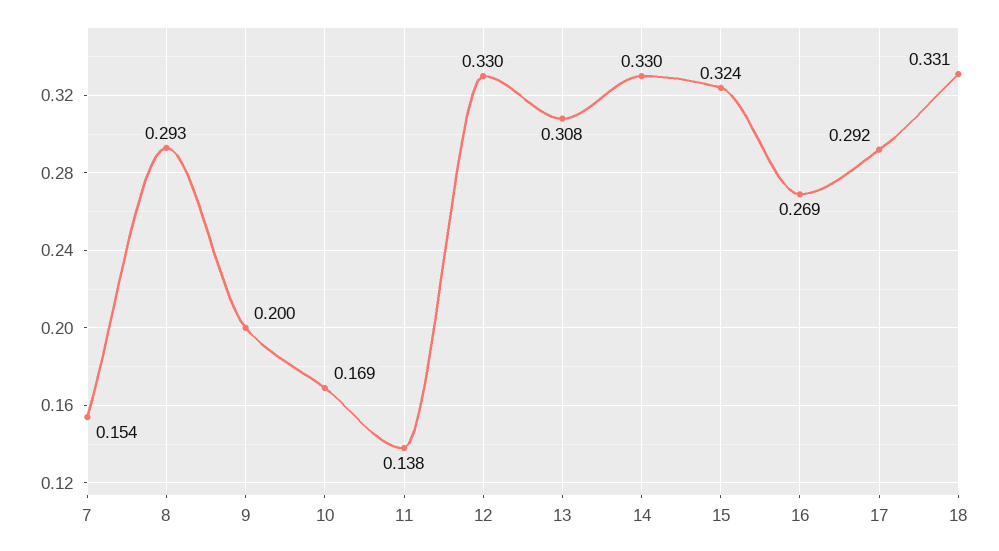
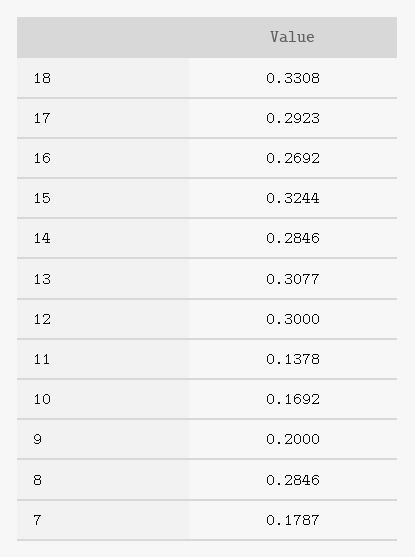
7: 0.154 -> 0.1787
8: 0.293 -> 0.2846
12: 0.33 -> 0.3
14: 0.33 -> 0.2846

